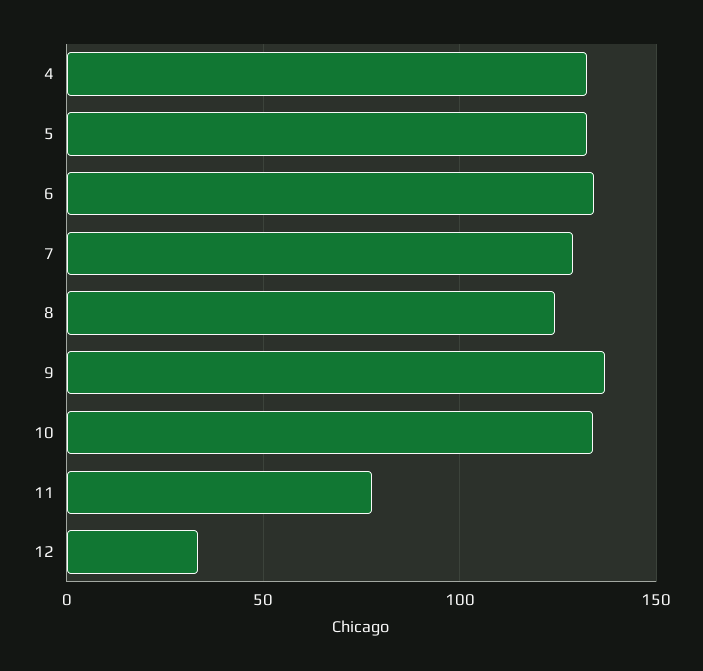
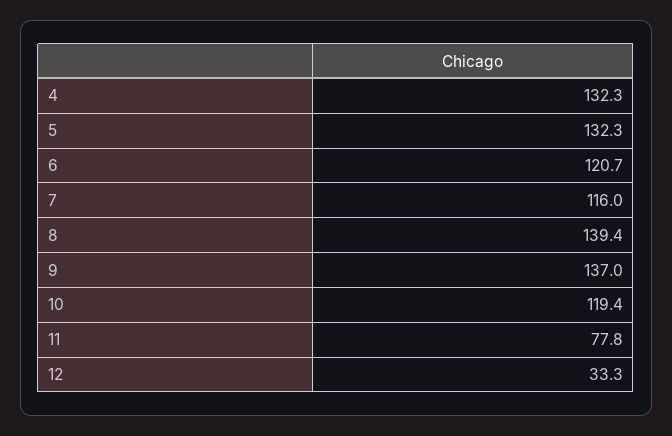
6: 135 -> 120.7
7: 130 -> 116
8: 125 -> 139.4
10: 135 -> 119.4

